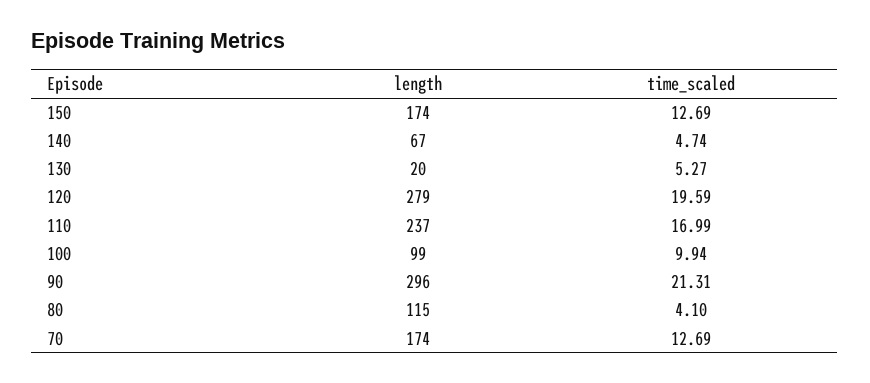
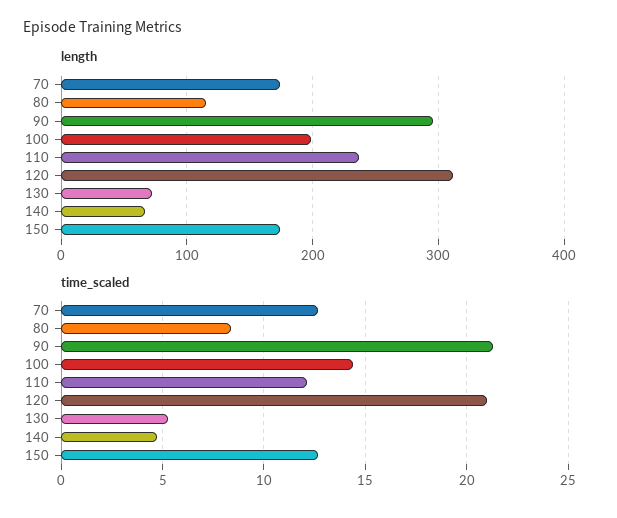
length, 130: 20 -> 70
length, 120: 279 -> 310
time_scaled, 120: 19.59 -> 21
time_scaled, 110: 16.99 -> 12
length, 100: 99 -> 200
time_scaled, 100: 9.94 -> 14.5
time_scaled, 80: 4.1 -> 8.5

